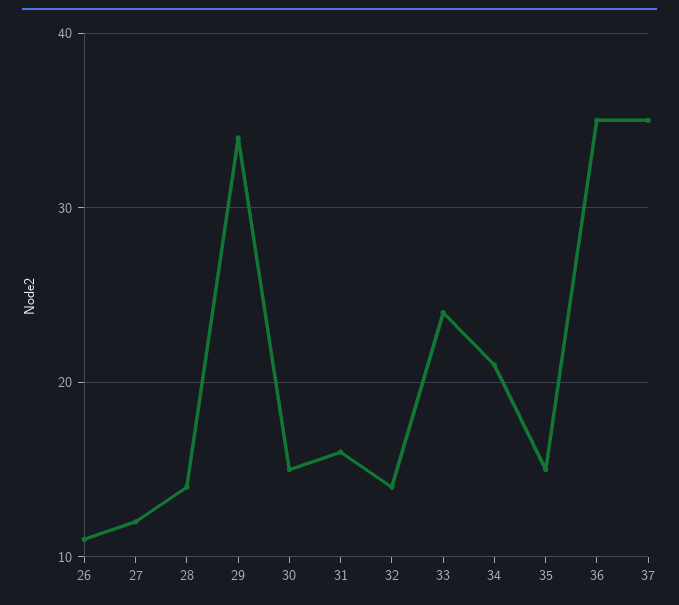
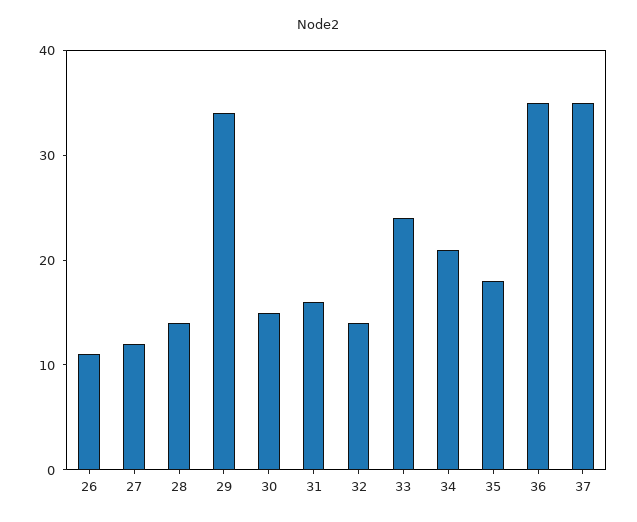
35: 15 -> 18

